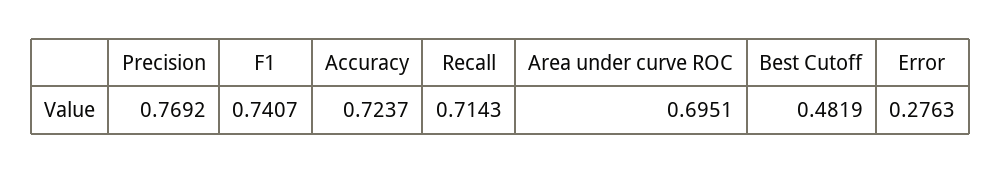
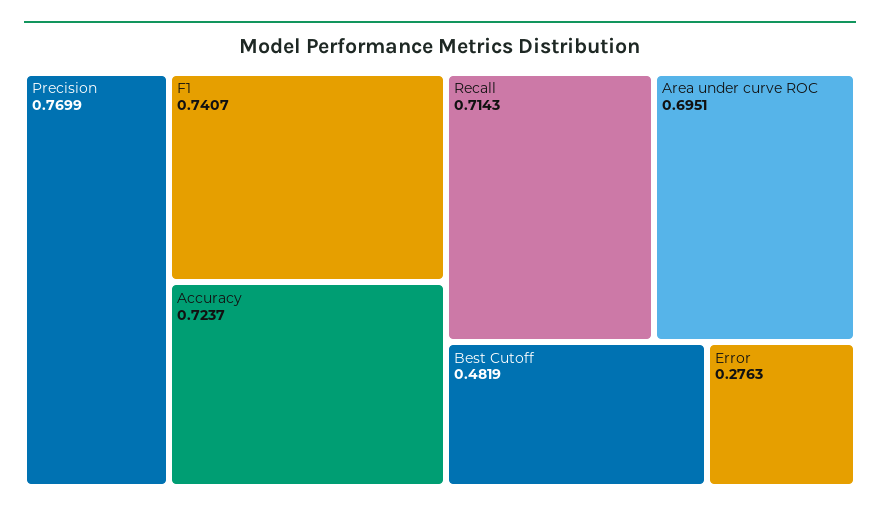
Precision: 0.7692 -> 0.7699

